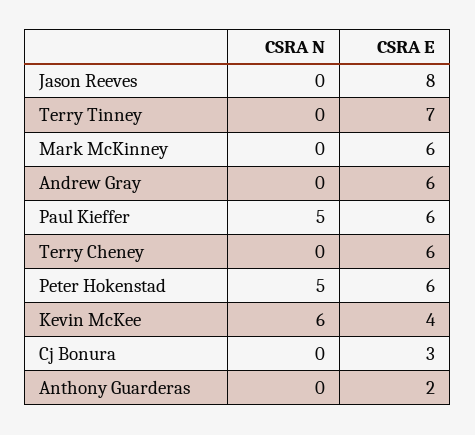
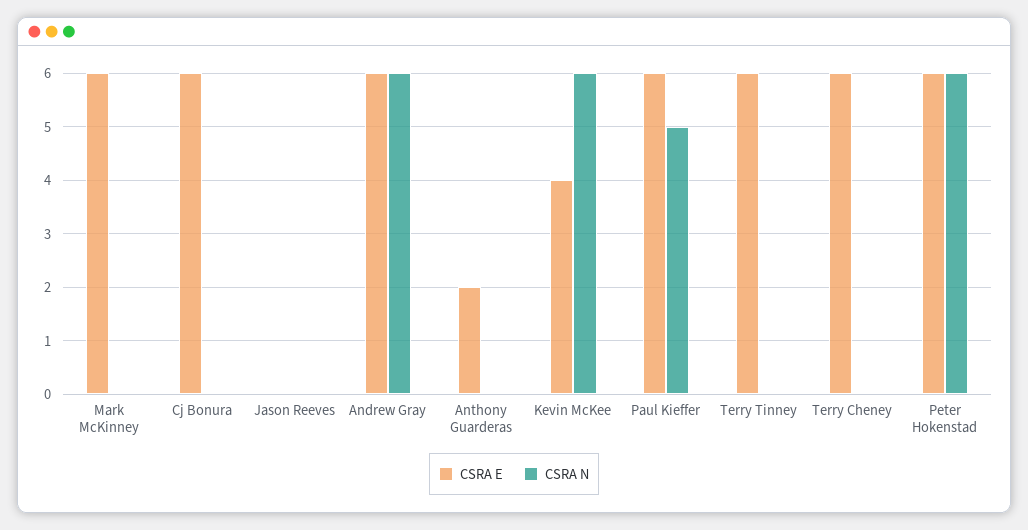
CSRA E, Jason Reeves: 8 -> 0
CSRA E, Terry Tinney: 7 -> 6
CSRA N, Andrew Gray: 0 -> 6
CSRA N, Peter Hokenstad: 5 -> 6
CSRA E, Cj Bonura: 3 -> 6

